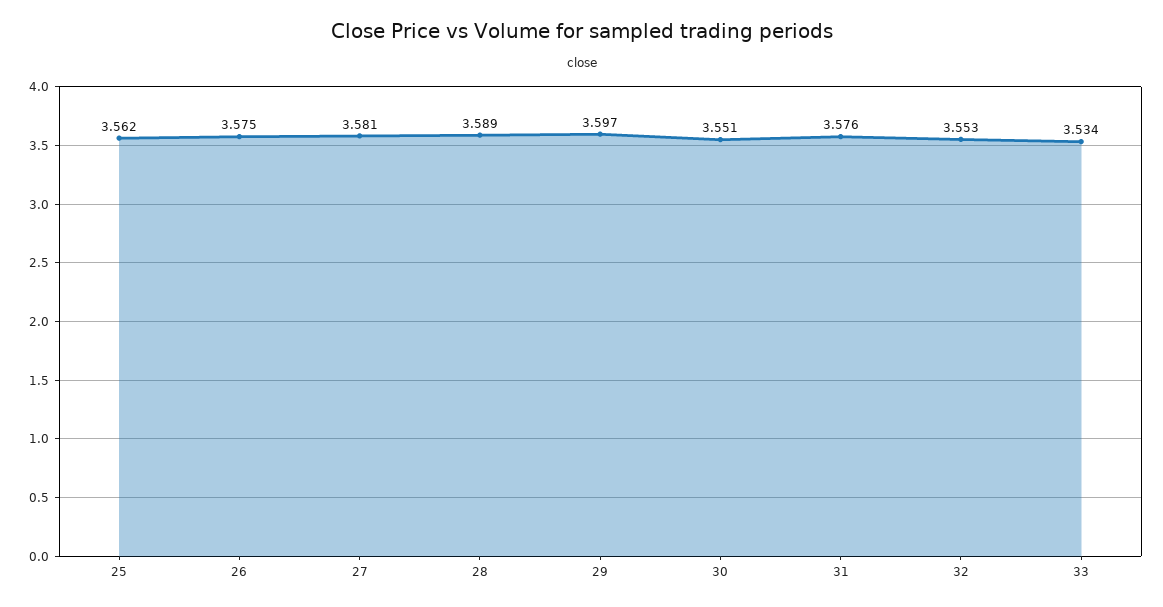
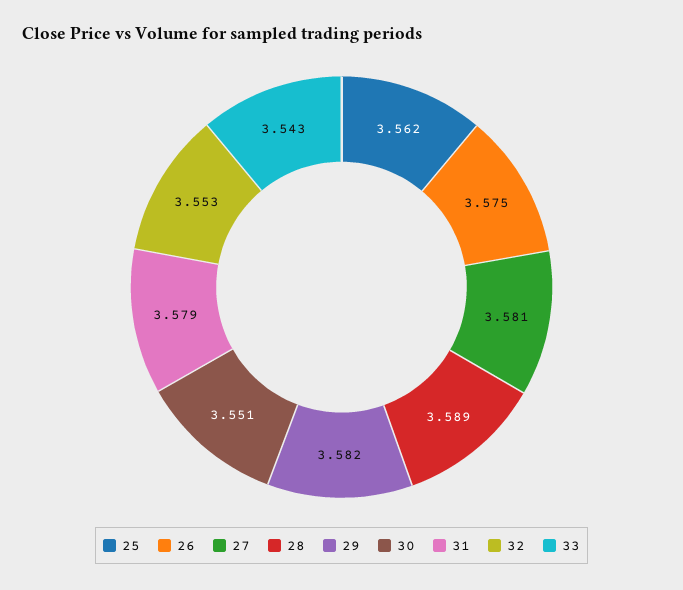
29: 3.597 -> 3.582
31: 3.576 -> 3.579
33: 3.534 -> 3.543

